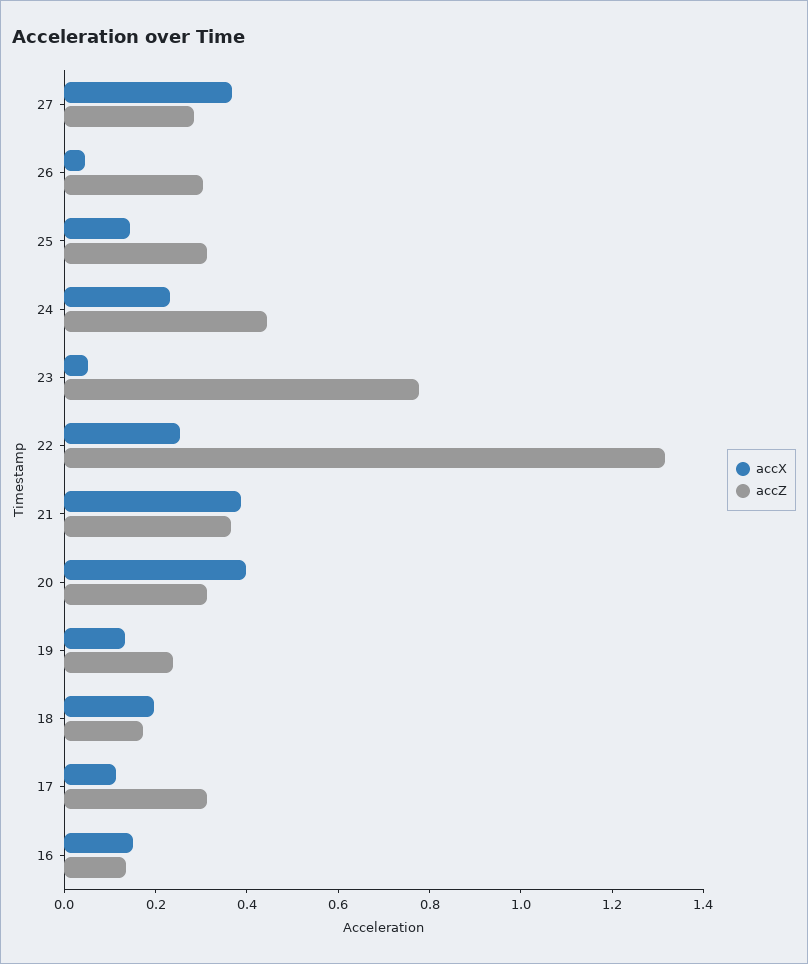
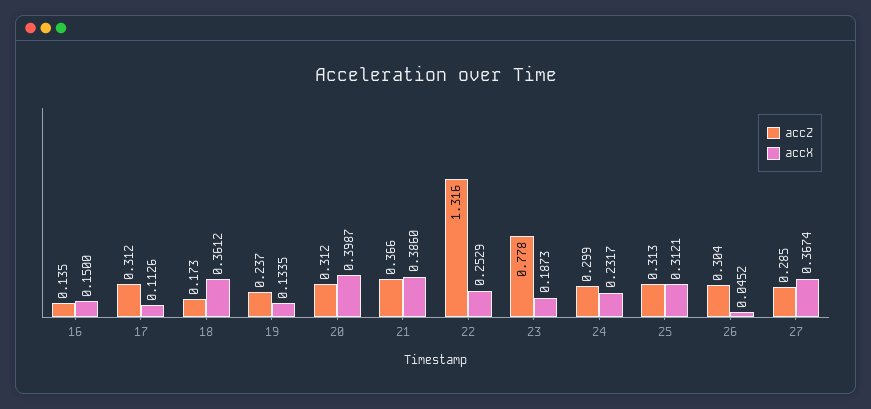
accX, 25: 0.15 -> 0.3121
accZ, 24: 0.45 -> 0.299
accX, 23: 0.05 -> 0.1873
accX, 18: 0.2 -> 0.3612

